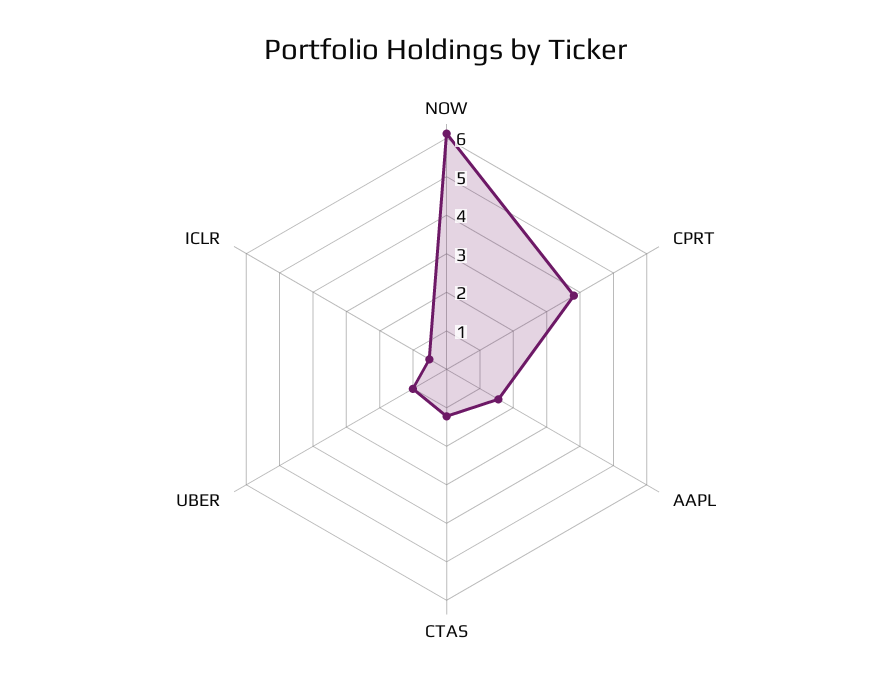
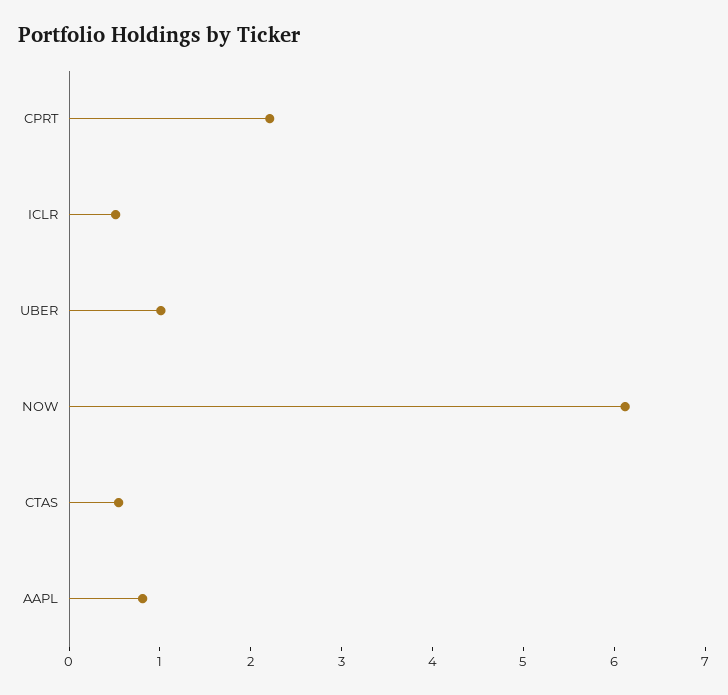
CPRT: 3.75 -> 2.2
AAPL: 1.5 -> 0.8
CTAS: 1.25 -> 0.6

